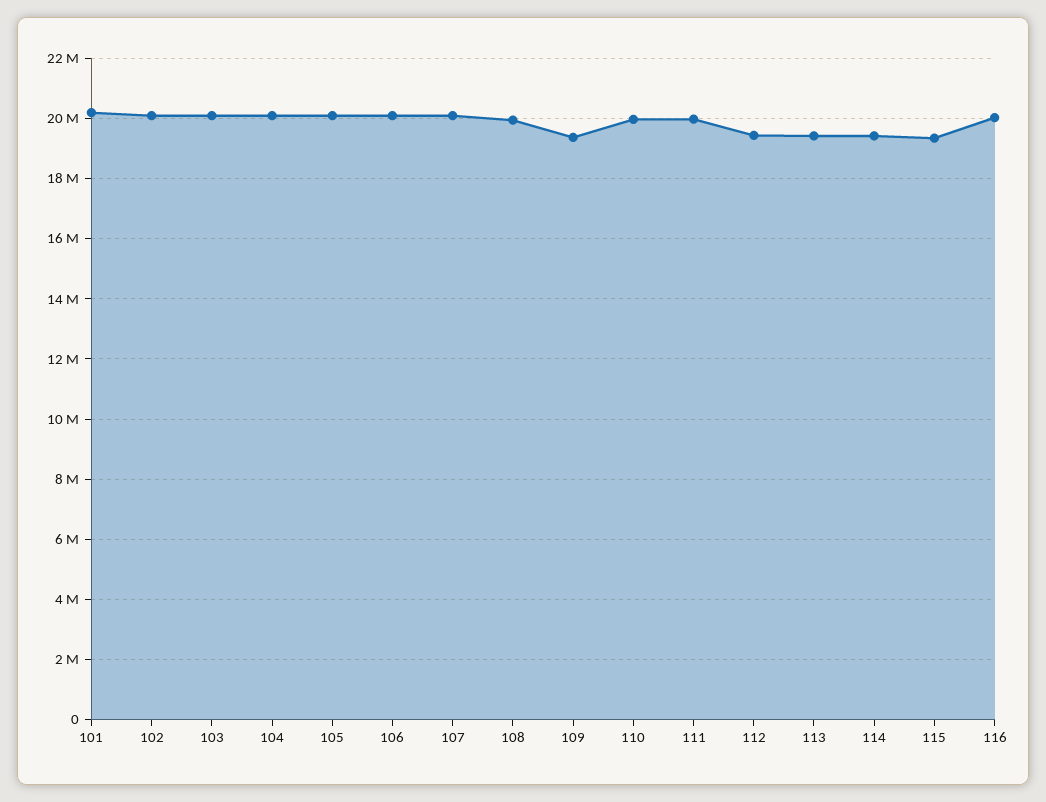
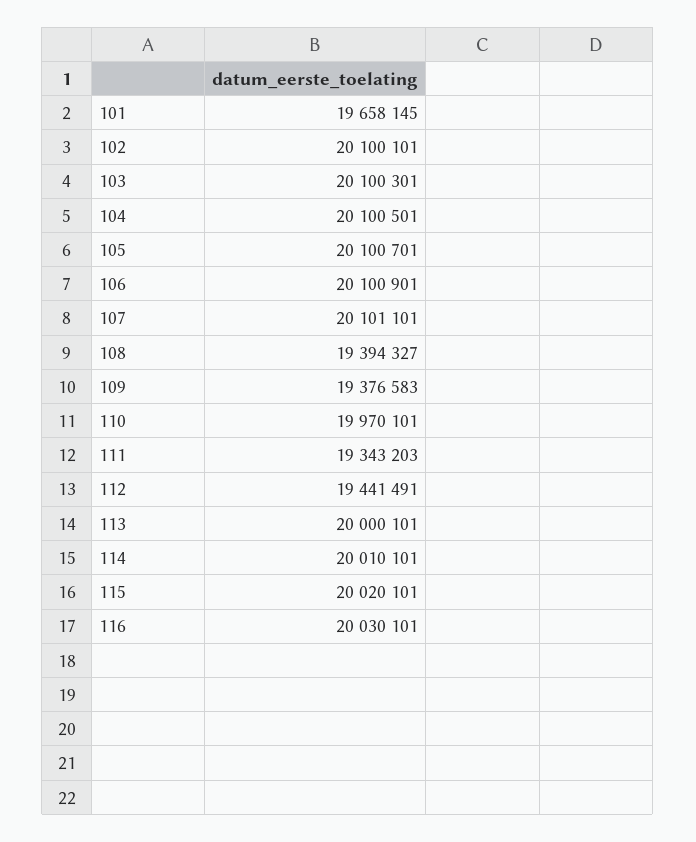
101: 20200000 -> 19658145
108: 20000000 -> 19394327
111: 20000000 -> 19343203
113: 19400000 -> 20000101
114: 19400000 -> 20010101
115: 19400000 -> 20020101

